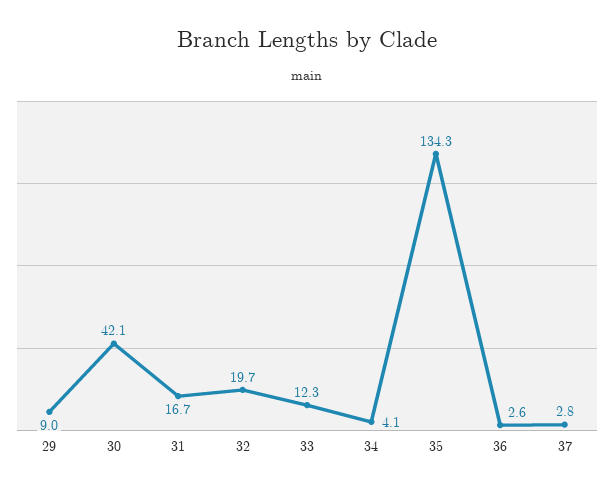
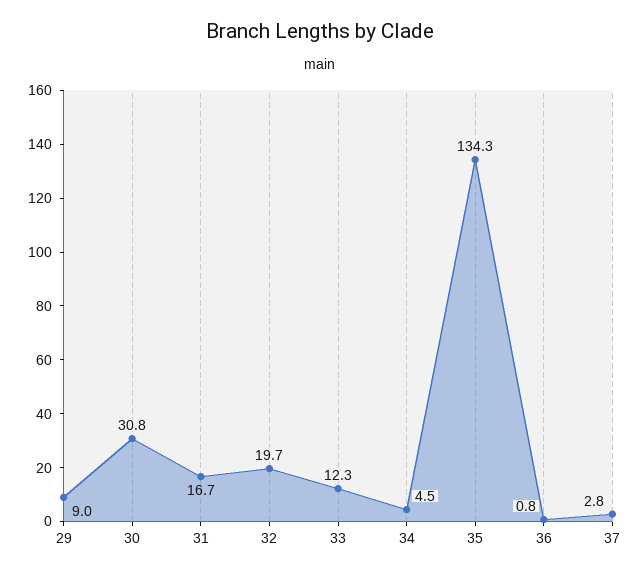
30: 42.1 -> 30.8
34: 4.1 -> 4.5
36: 2.6 -> 0.8

